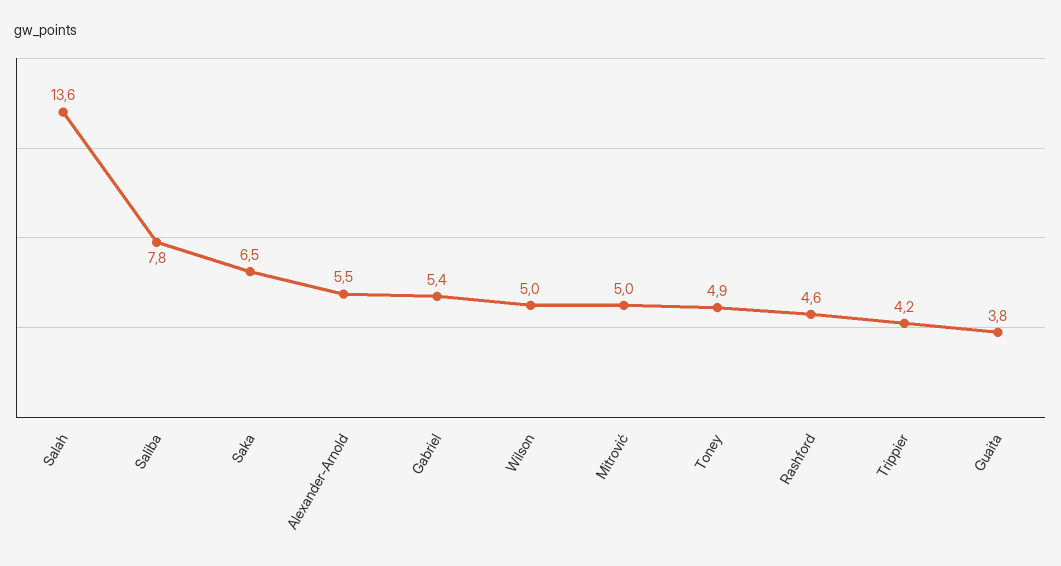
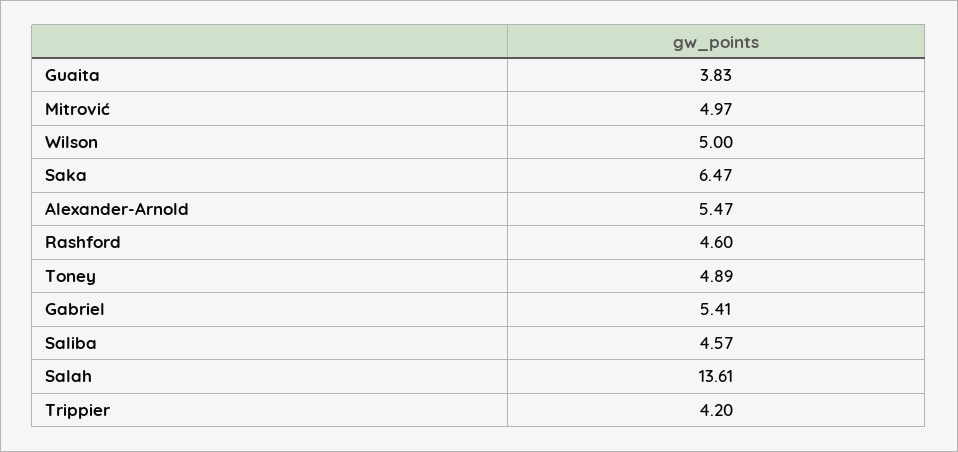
Saliba: 7.8 -> 4.57

